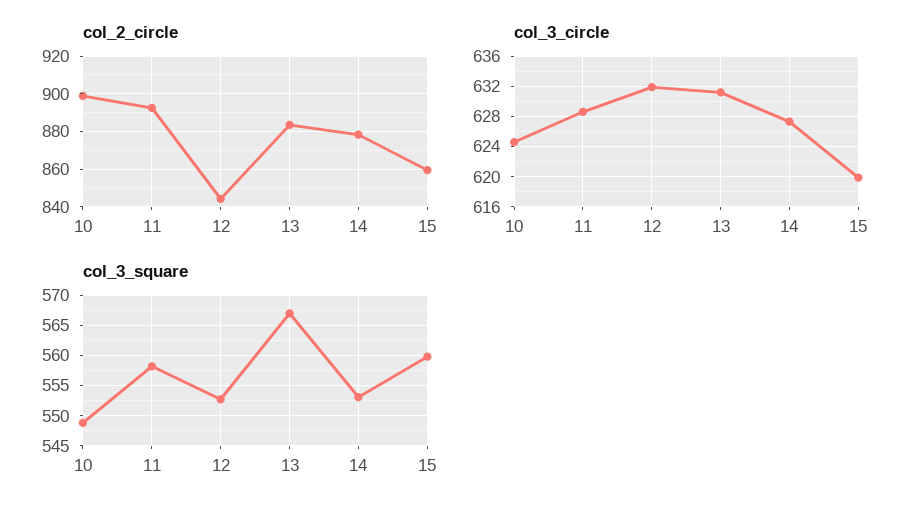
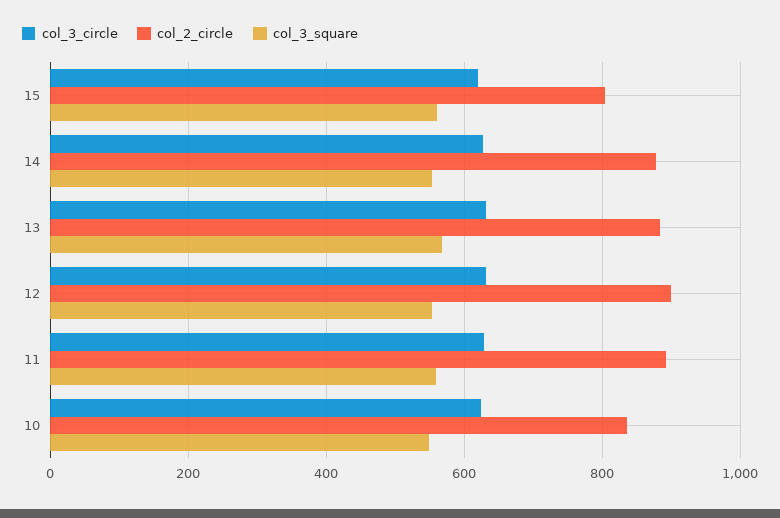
col_2_circle, 10: 900 -> 840
col_2_circle, 12: 845 -> 900
col_2_circle, 15: 860 -> 800

